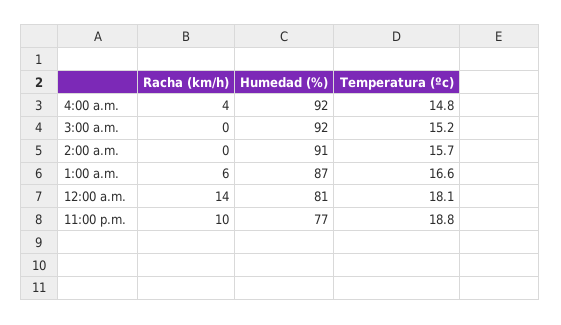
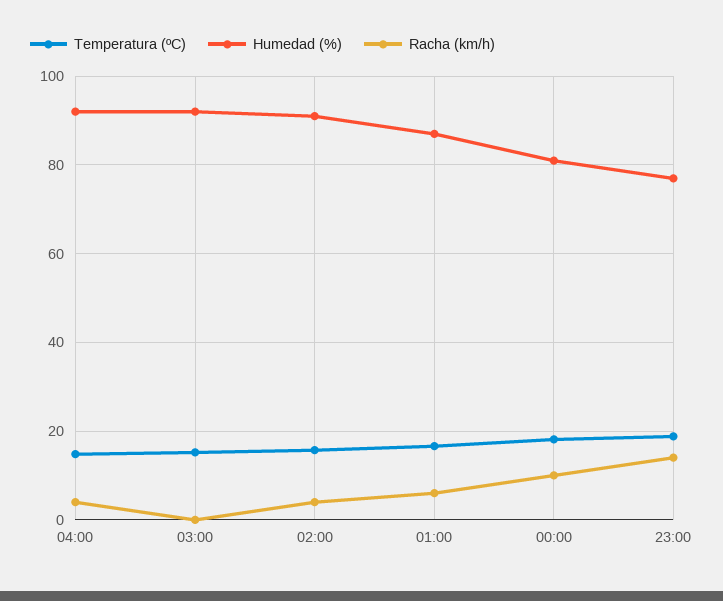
Racha (km/h), 2:00 a.m.: 0 -> 4
Racha (km/h), 12:00 a.m.: 14 -> 10
Racha (km/h), 11:00 p.m.: 10 -> 14

